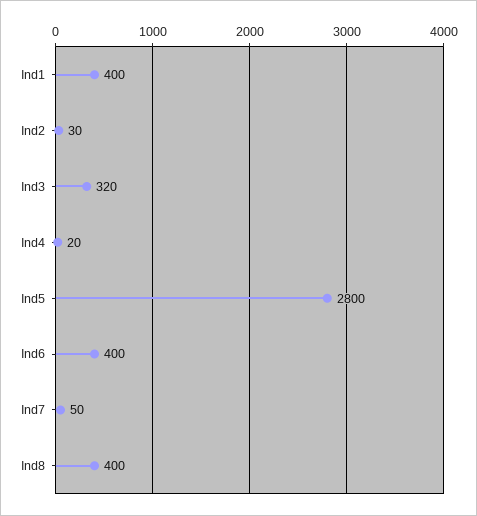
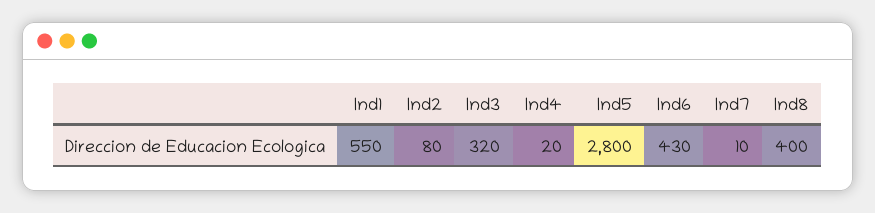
Ind1: 400 -> 550
Ind2: 30 -> 80
Ind6: 400 -> 430
Ind7: 50 -> 10

